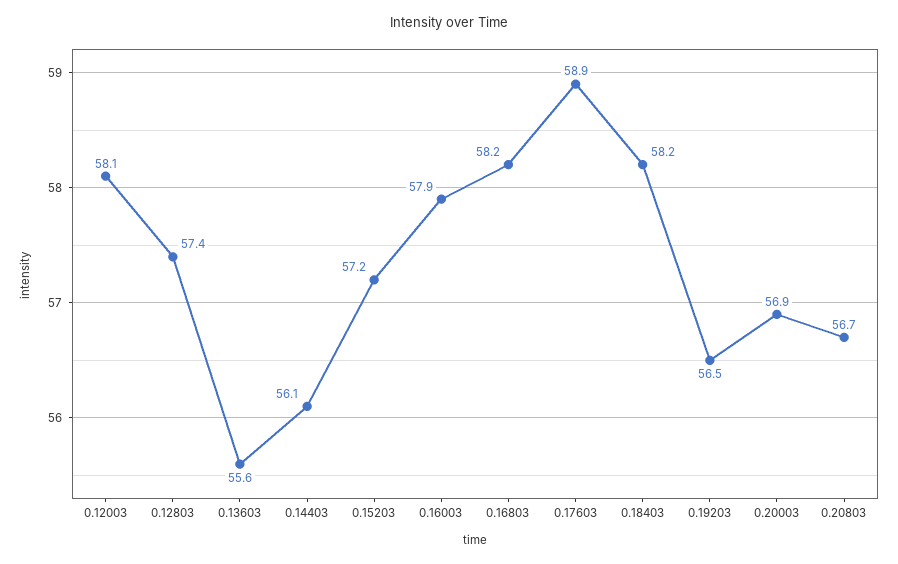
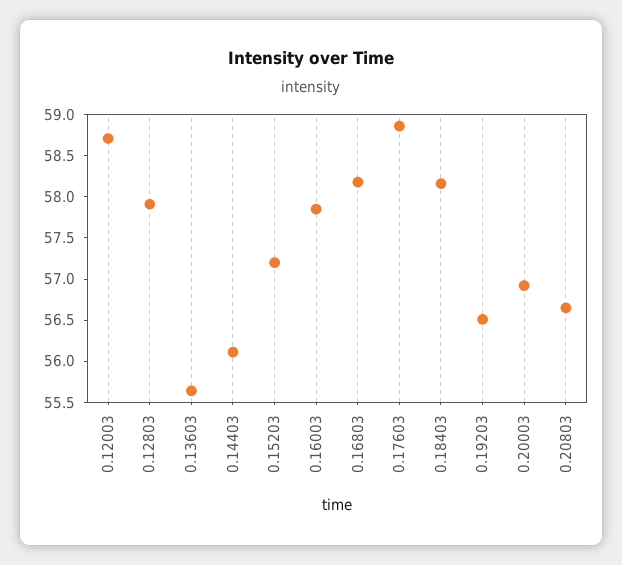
0.12003: 58.1 -> 58.7
0.12803: 57.4 -> 57.9

